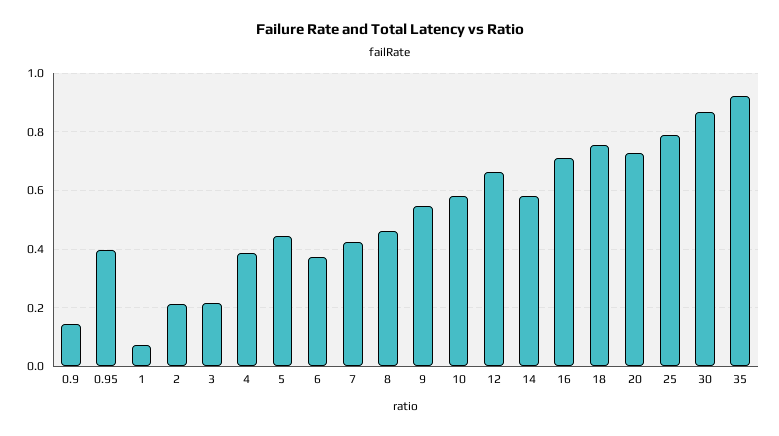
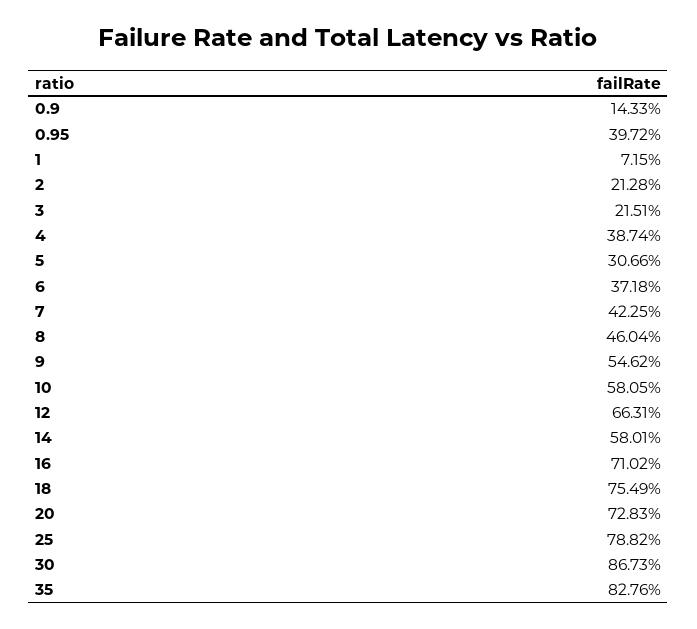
5: 0.45 -> 0.3066
35: 0.925 -> 0.8276

